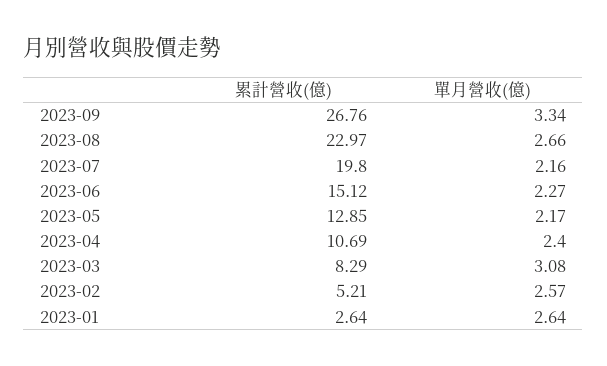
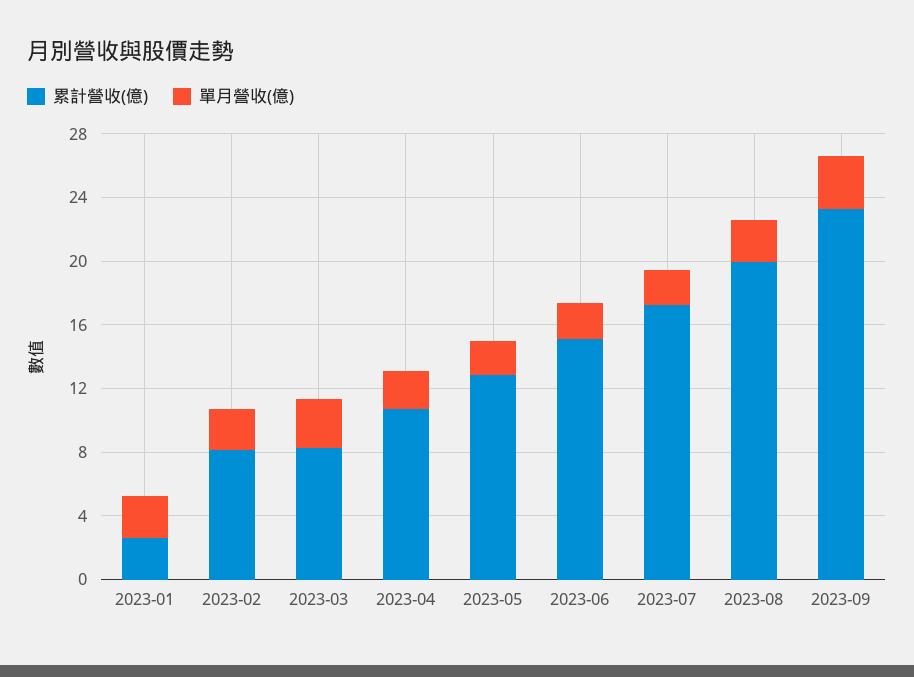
累計營收(億), 2023-09: 26.76 -> 23
累計營收(億), 2023-08: 22.97 -> 20
累計營收(億), 2023-07: 19.8 -> 17
累計營收(億), 2023-02: 5.21 -> 8

